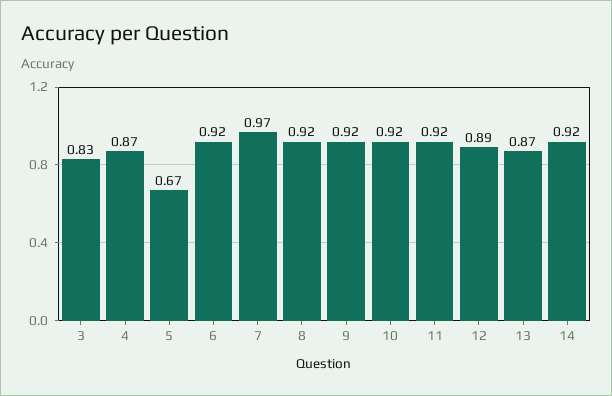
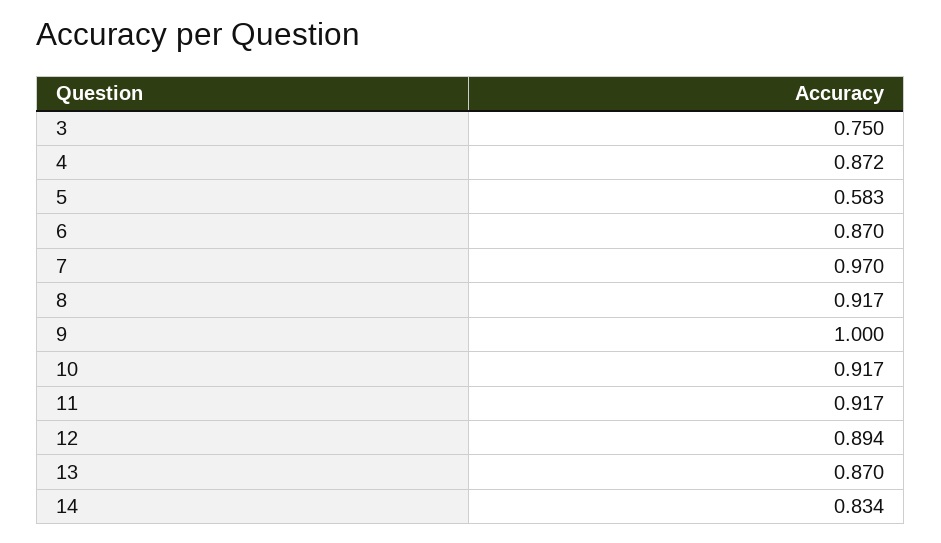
3: 0.83 -> 0.75
5: 0.67 -> 0.583
6: 0.92 -> 0.87
9: 0.92 -> 1
14: 0.92 -> 0.834

